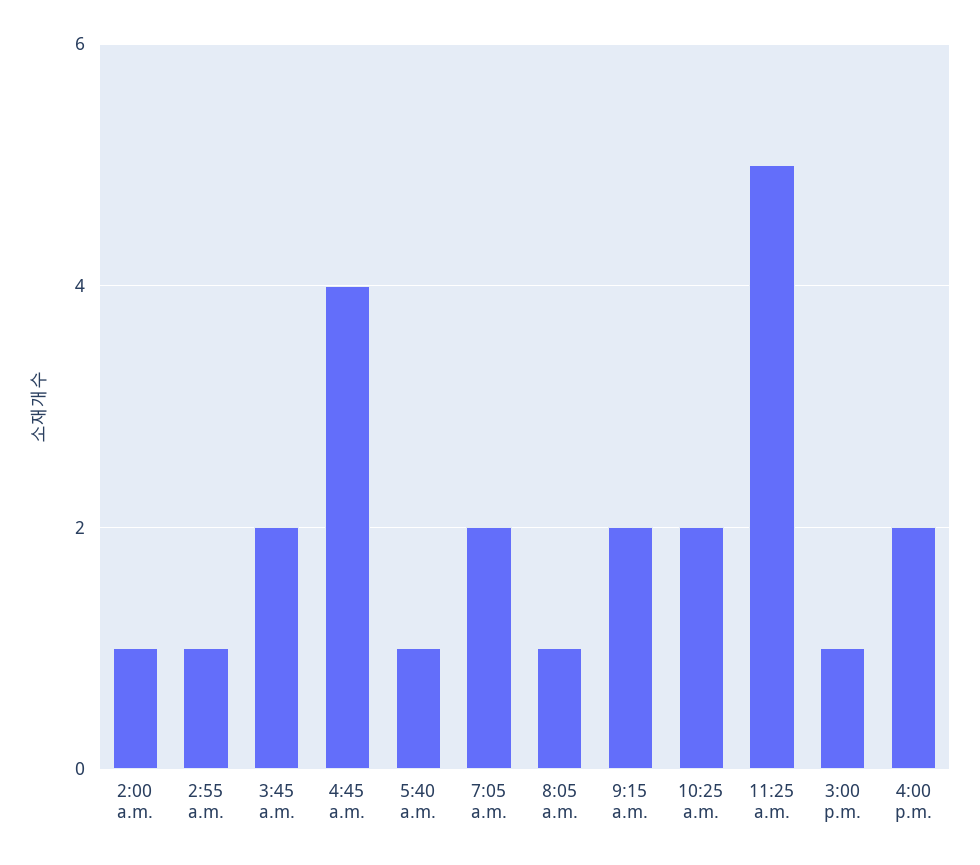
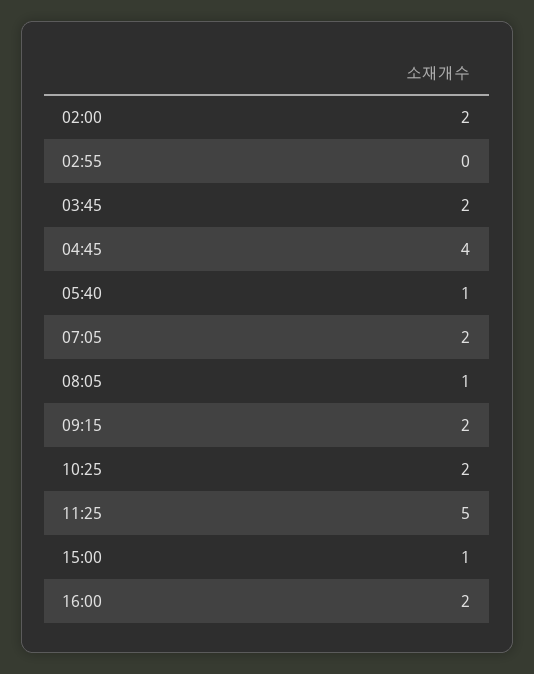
2:00 a.m.: 1 -> 2
2:55 a.m.: 1 -> 0

